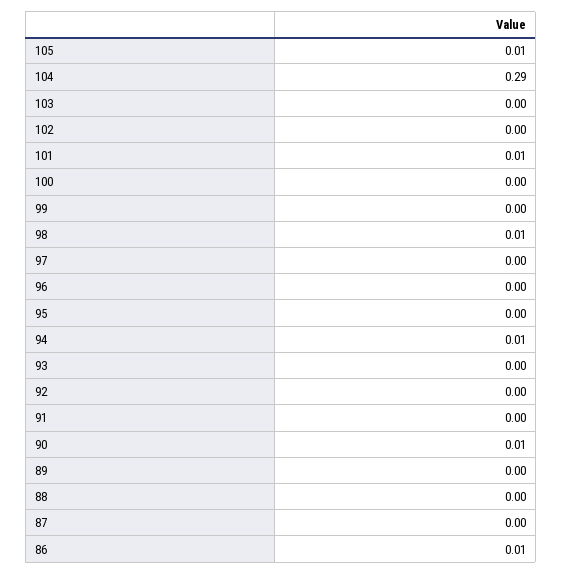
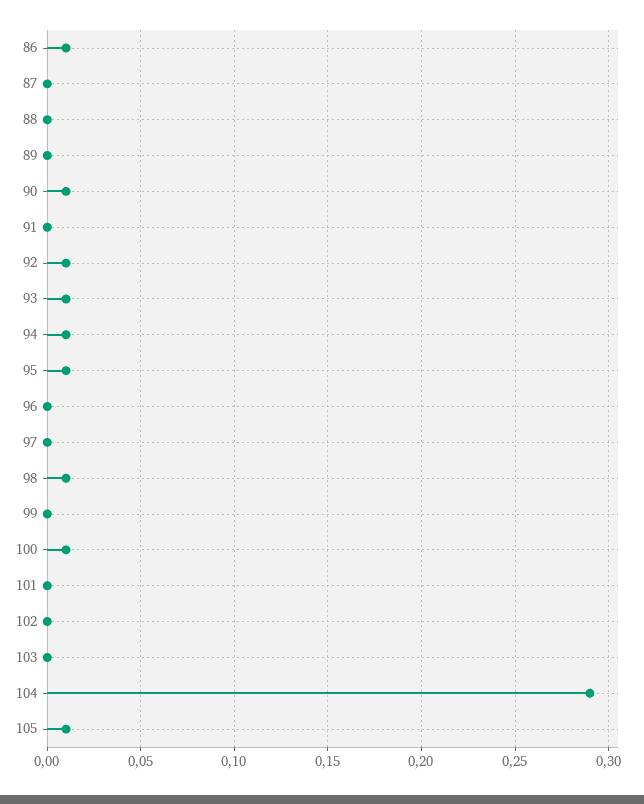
101: 0.01 -> 0
100: 0 -> 0.01
95: 0 -> 0.01
93: 0 -> 0.01
92: 0 -> 0.01

